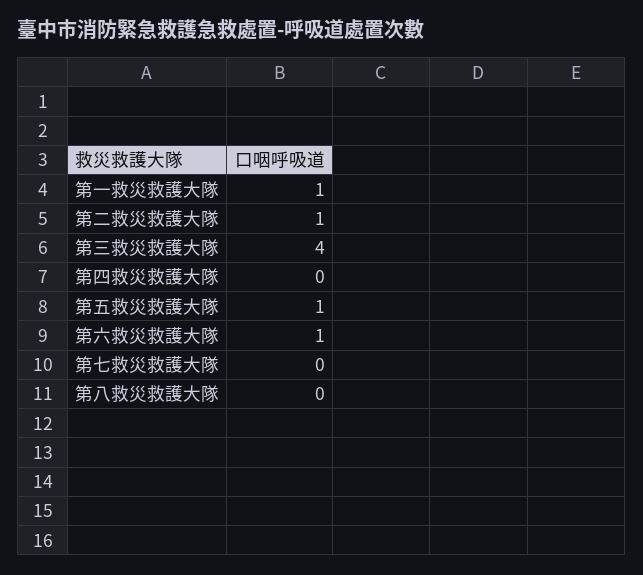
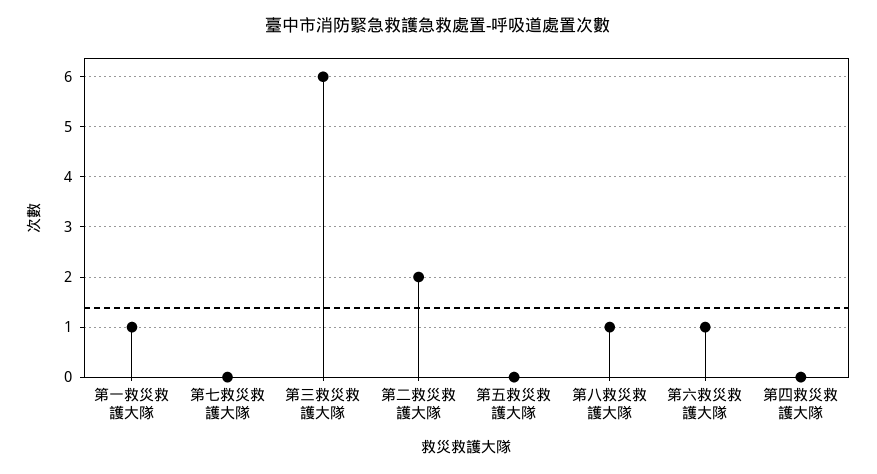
第二救災救護大隊: 1 -> 2
第三救災救護大隊: 4 -> 6
第五救災救護大隊: 1 -> 0
第八救災救護大隊: 0 -> 1

